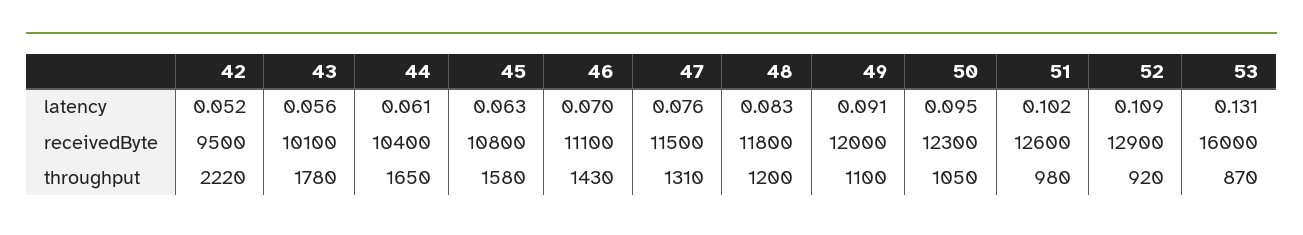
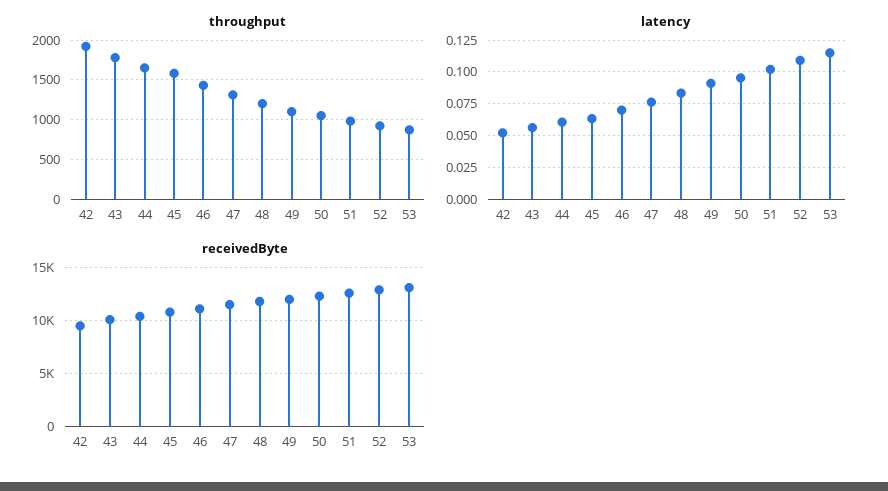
latency, 53: 0.131 -> 0.115
receivedByte, 53: 16000 -> 13000
throughput, 42: 2220 -> 1900

